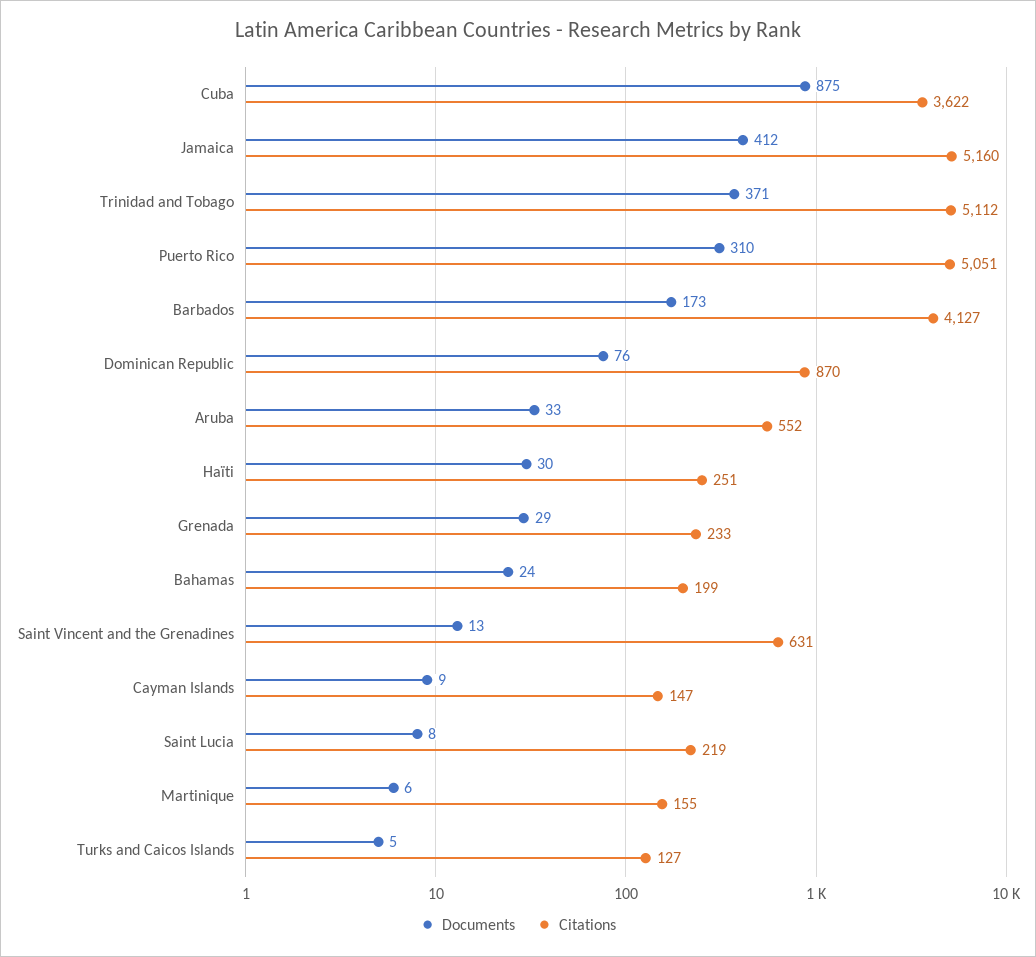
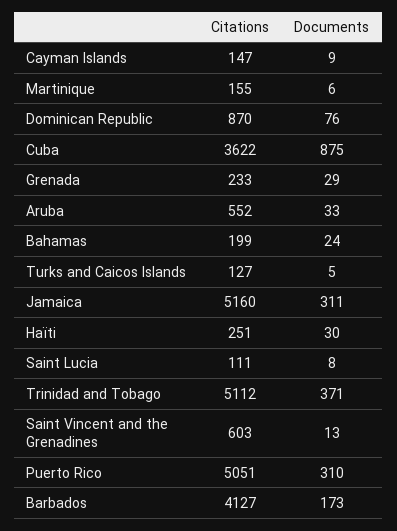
Documents, Jamaica: 412 -> 311
Citations, Saint Vincent and the Grenadines: 631 -> 603
Citations, Saint Lucia: 219 -> 111

